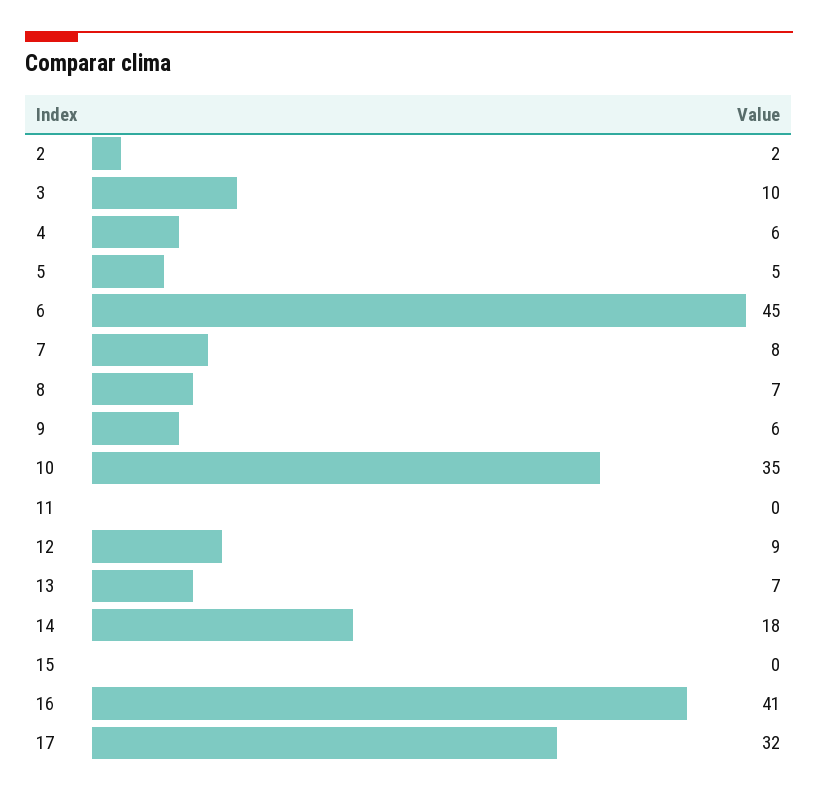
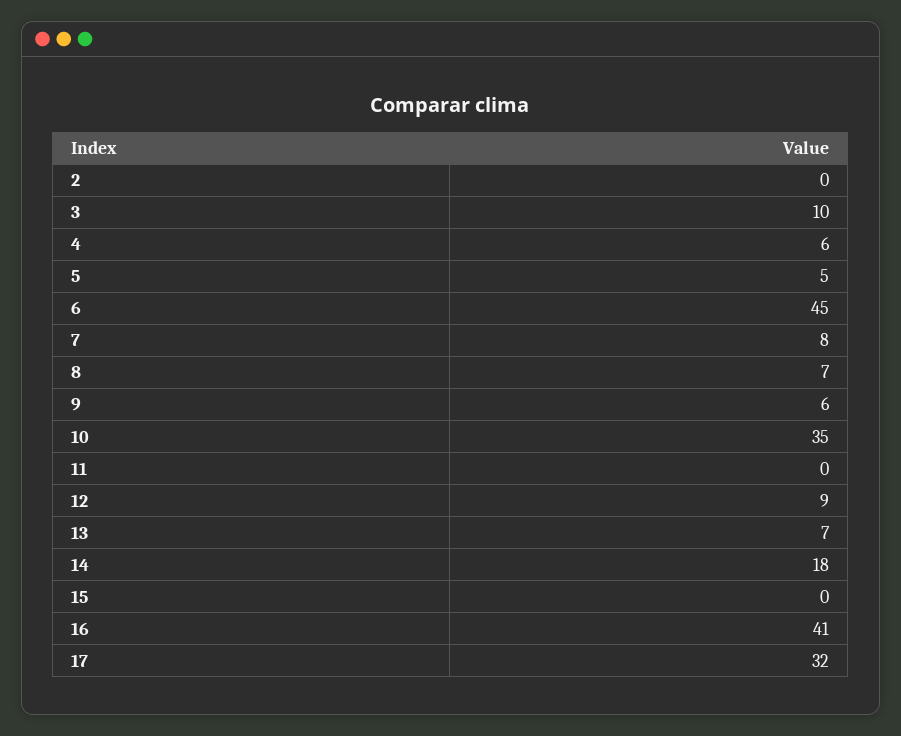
2: 2 -> 0

